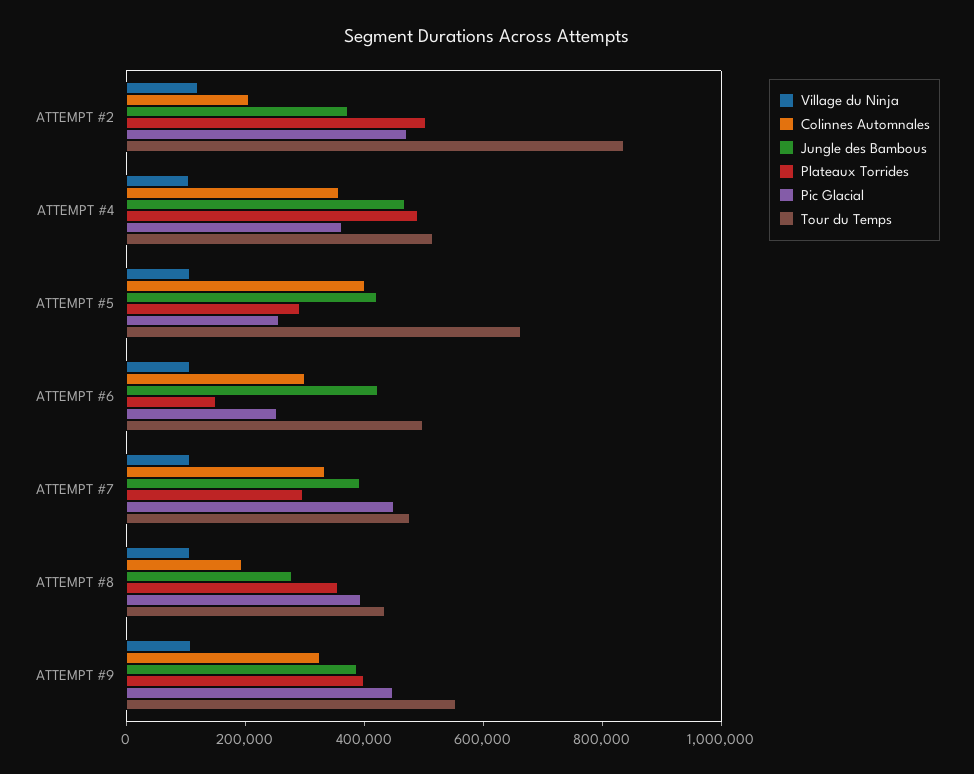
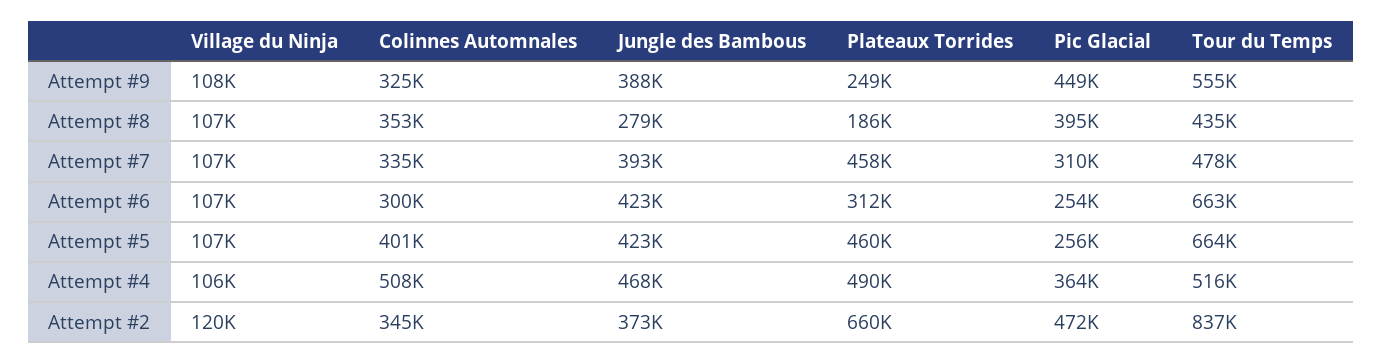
Colinnes Automnales, ATTEMPT #2: 200000 -> 345000
Plateaux Torrides, ATTEMPT #2: 500000 -> 660000
Colinnes Automnales, ATTEMPT #4: 350000 -> 508000
Plateaux Torrides, ATTEMPT #5: 300000 -> 460000
Plateaux Torrides, ATTEMPT #6: 150000 -> 312000
Tour du Temps, ATTEMPT #6: 500000 -> 663000
Plateaux Torrides, ATTEMPT #7: 300000 -> 458000
Pic Glacial, ATTEMPT #7: 450000 -> 310000
Colinnes Automnales, ATTEMPT #8: 200000 -> 353000
Plateaux Torrides, ATTEMPT #8: 350000 -> 186000
Plateaux Torrides, ATTEMPT #9: 400000 -> 249000

